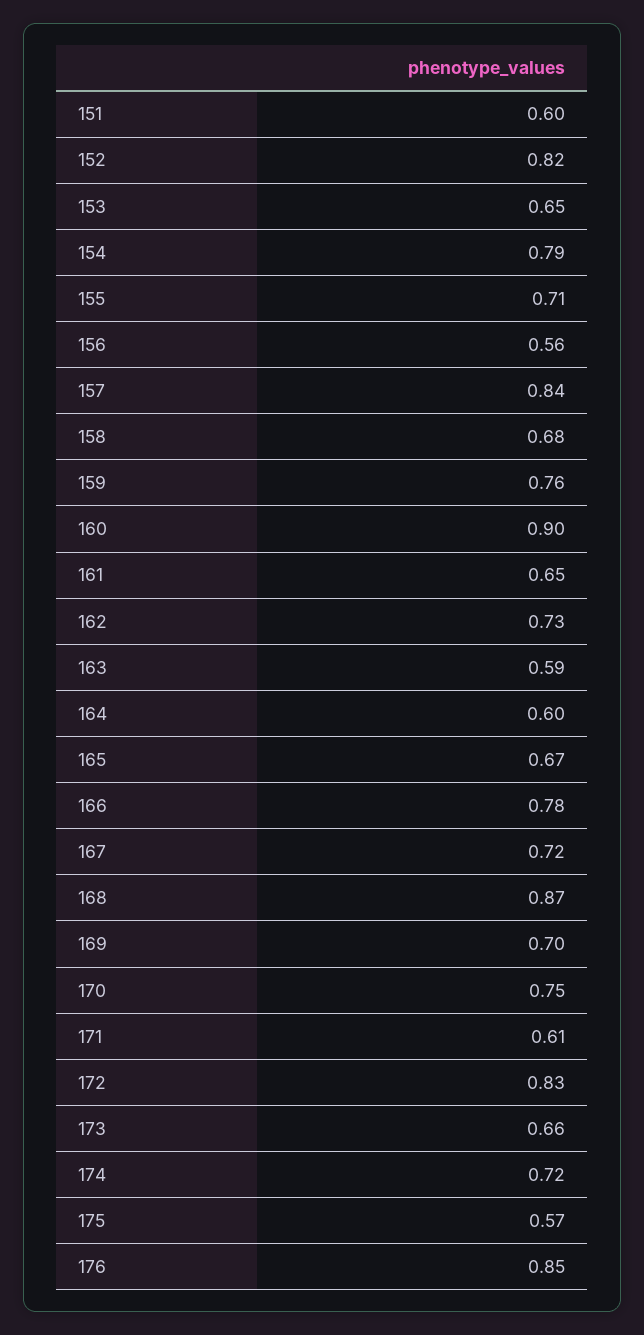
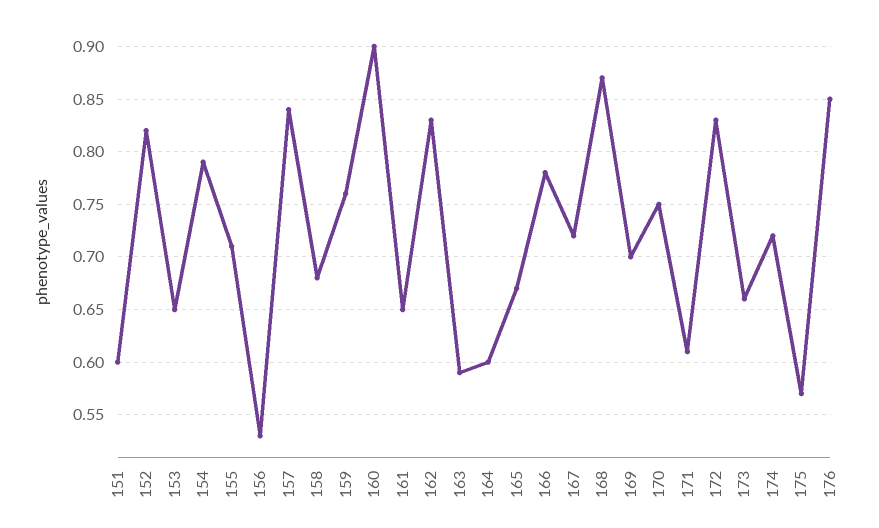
156: 0.56 -> 0.53
162: 0.73 -> 0.83

